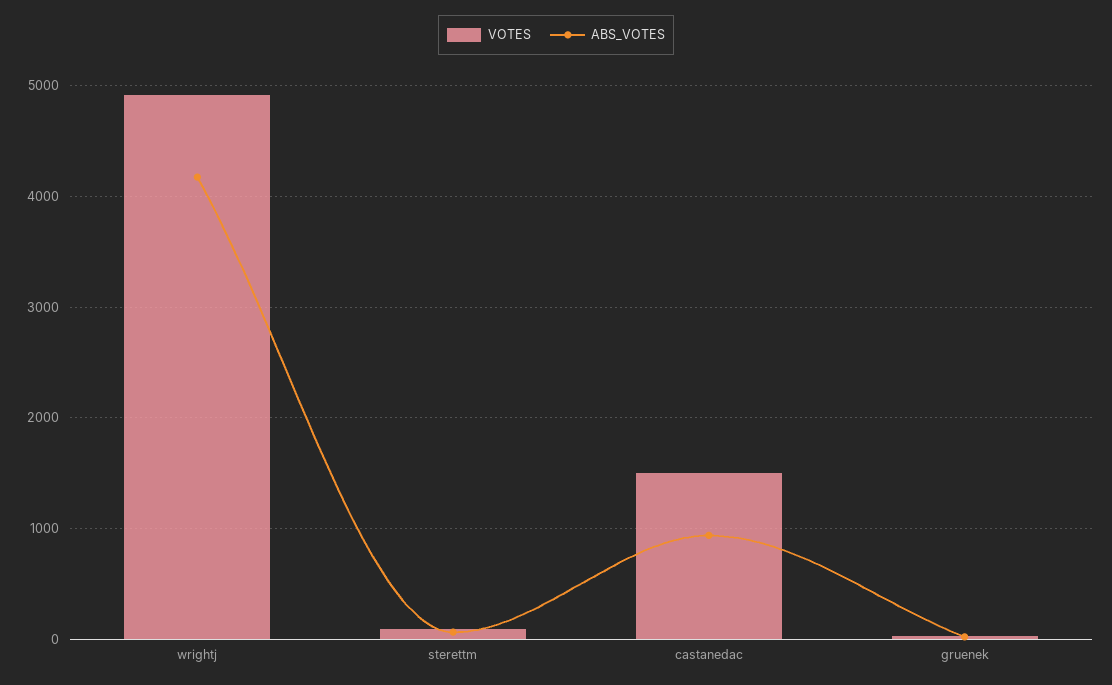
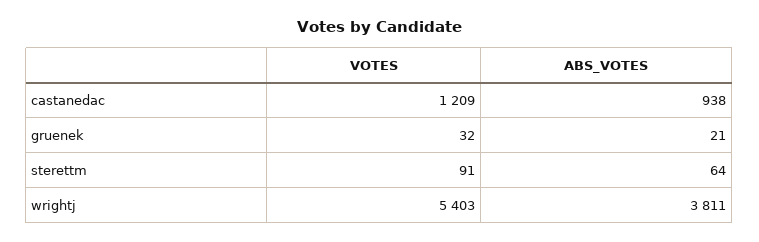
VOTES, wrightj: 4900 -> 5403
ABS_VOTES, wrightj: 4200 -> 3811
VOTES, castanedac: 1500 -> 1209

